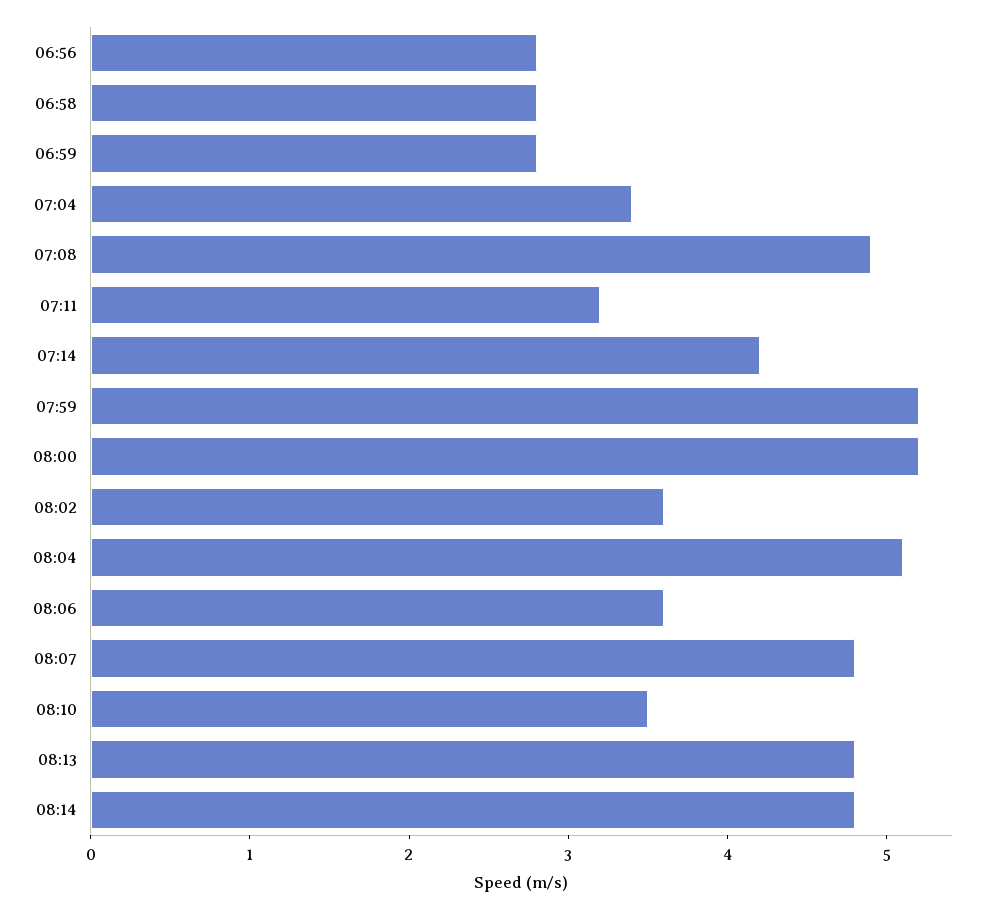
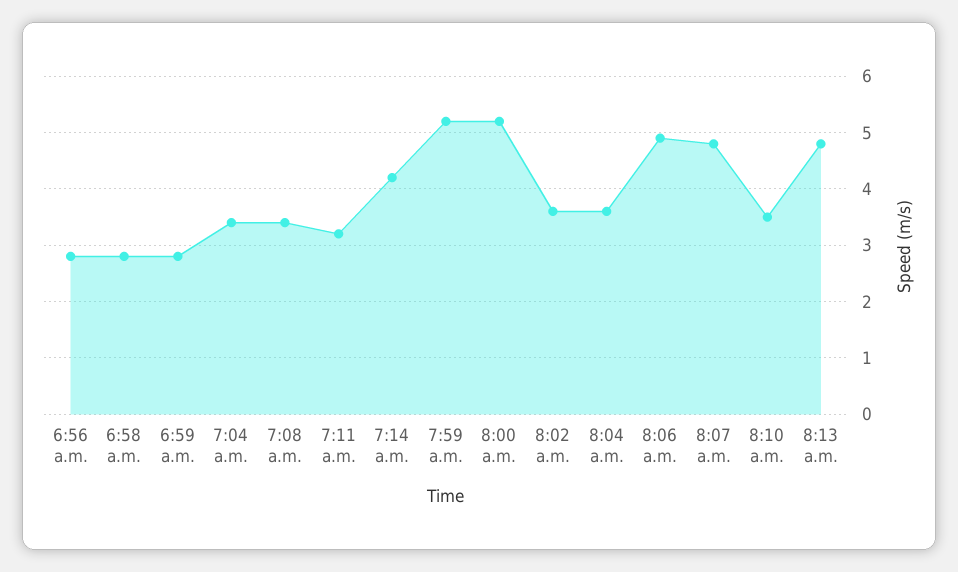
07:08: 4.9 -> 3.5
08:04: 5.1 -> 3.5
08:06: 3.6 -> 5
08:14: 4.8 -> none

